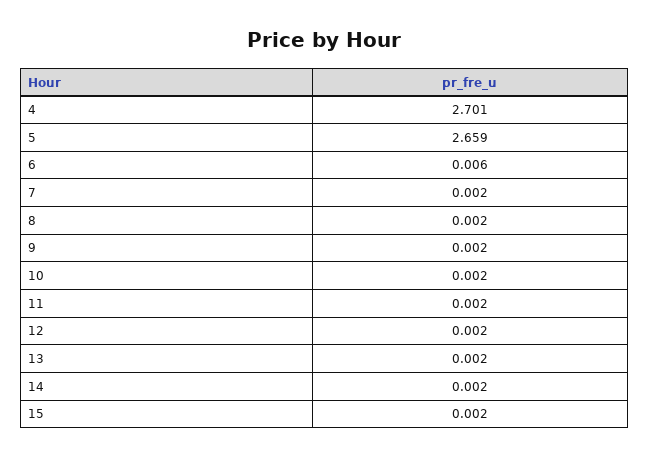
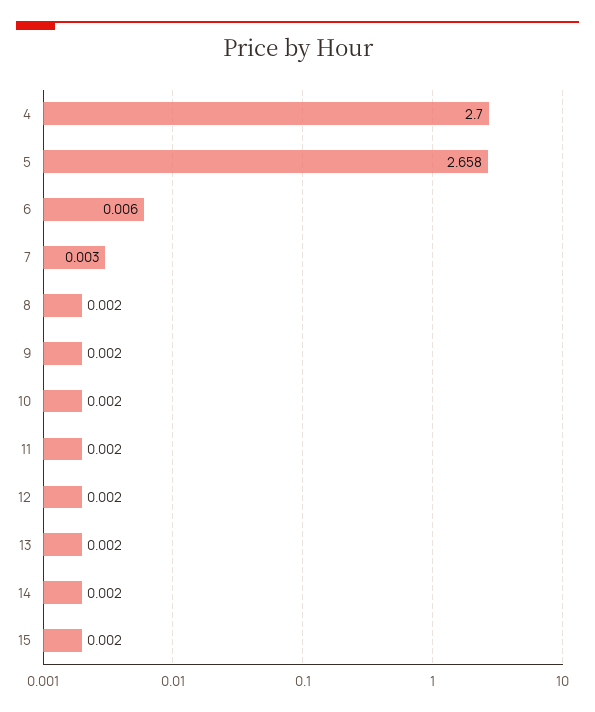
4: 2.701 -> 2.7
5: 2.659 -> 2.658
7: 0.002 -> 0.003

